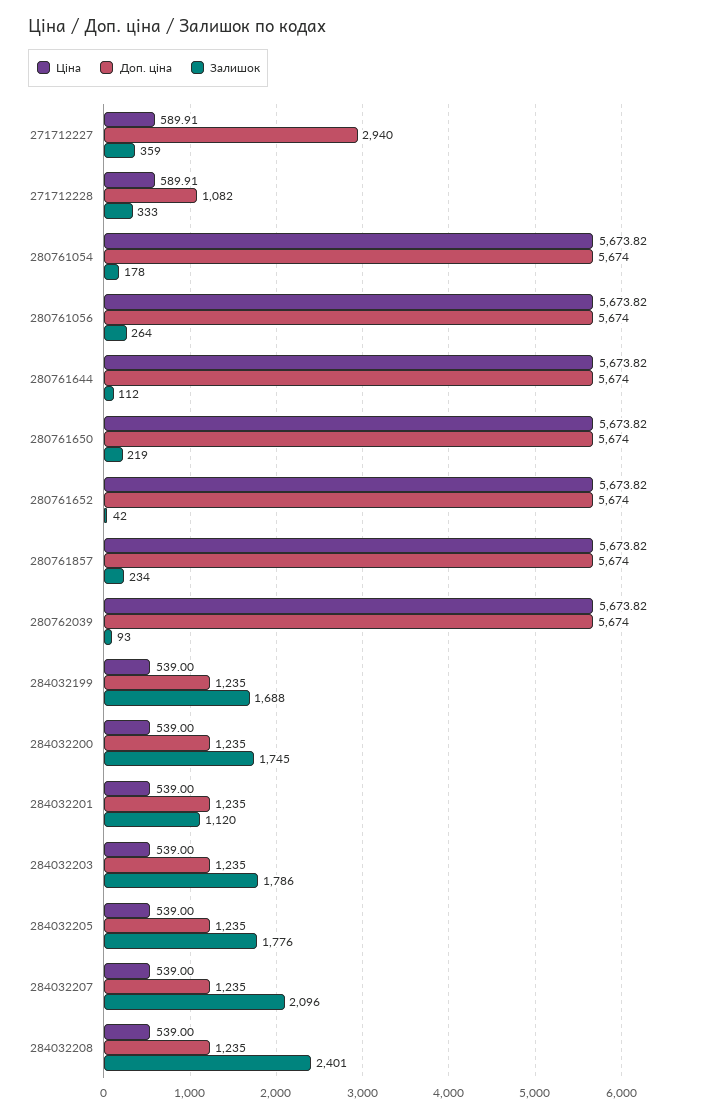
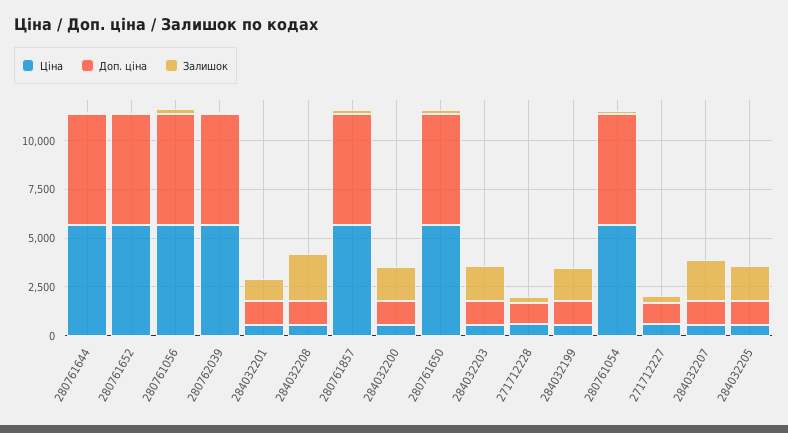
Доп. ціна, 271712227: 2940 -> 1000

